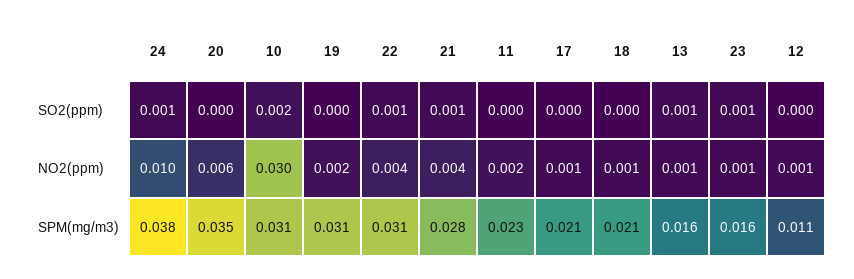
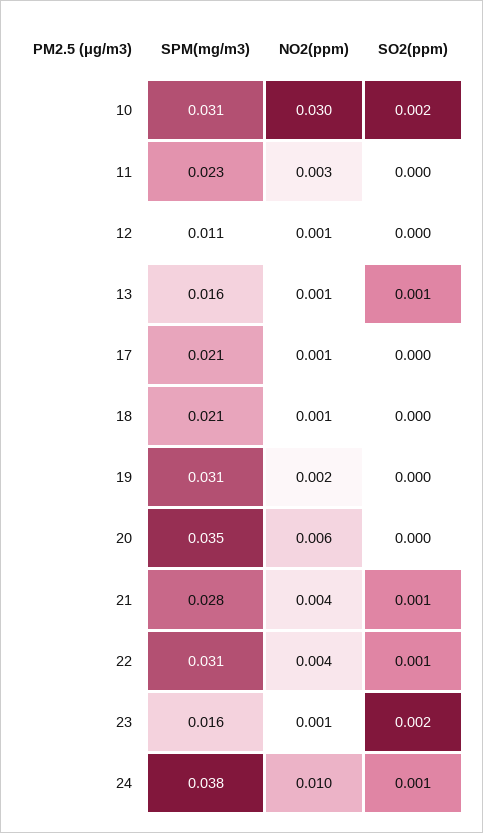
23, SO2(ppm): 0.001 -> 0.002
11, NO2(ppm): 0.002 -> 0.003

